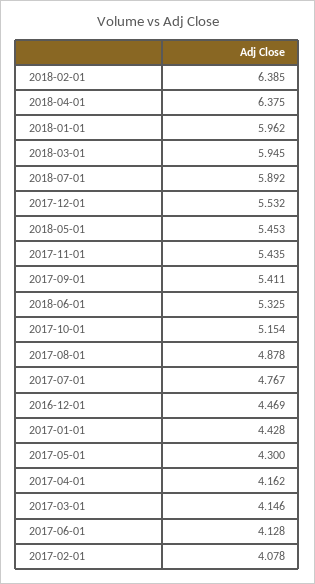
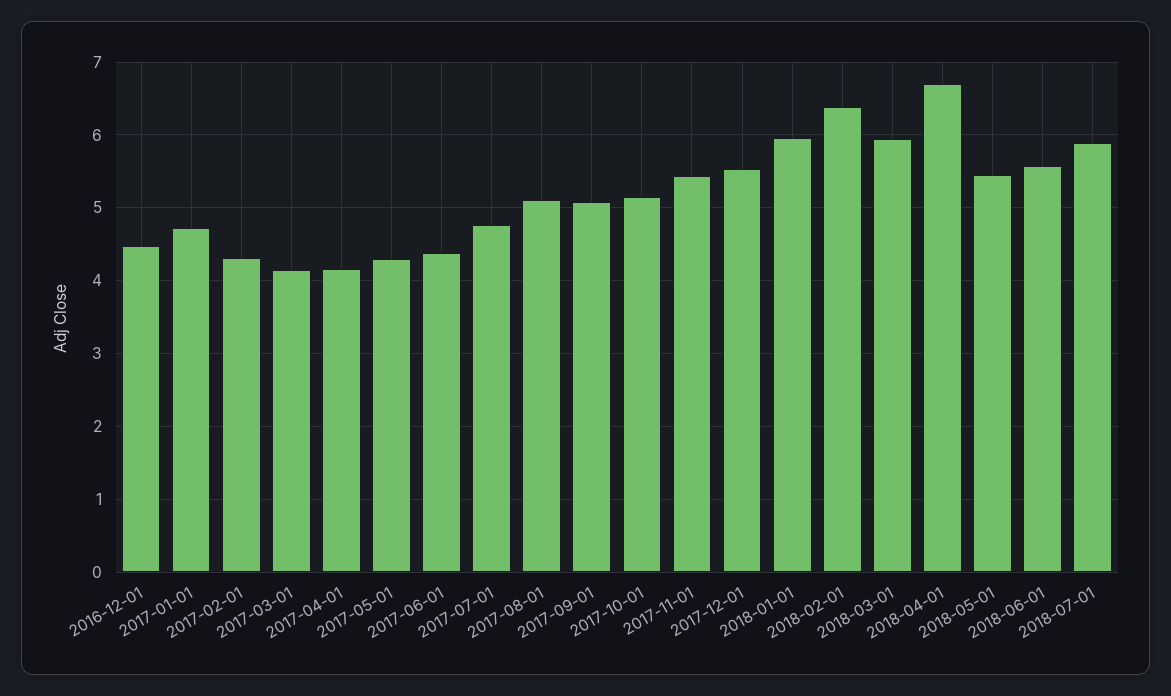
2018-04-01: 6.375 -> 6.7
2017-09-01: 5.411 -> 5.1
2018-06-01: 5.325 -> 5.6
2017-08-01: 4.878 -> 5.1
2017-01-01: 4.428 -> 4.7
2017-06-01: 4.128 -> 4.4
2017-02-01: 4.078 -> 4.3

